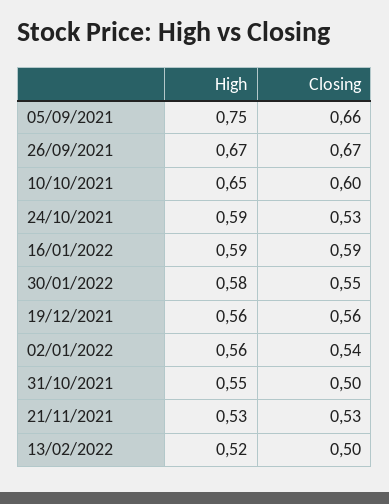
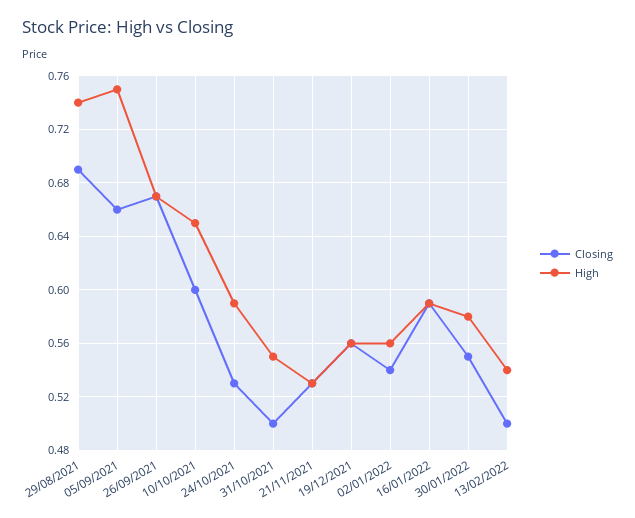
High, 13/02/2022: 0.52 -> 0.54
Closing, 29/08/2021: none -> 0.69
High, 29/08/2021: none -> 0.74

